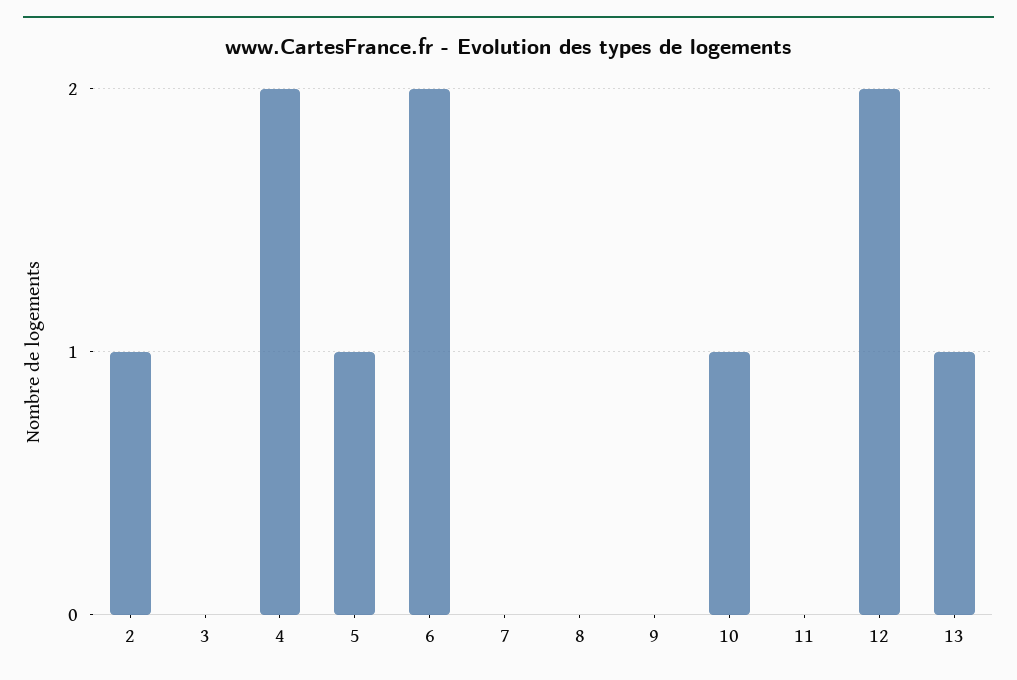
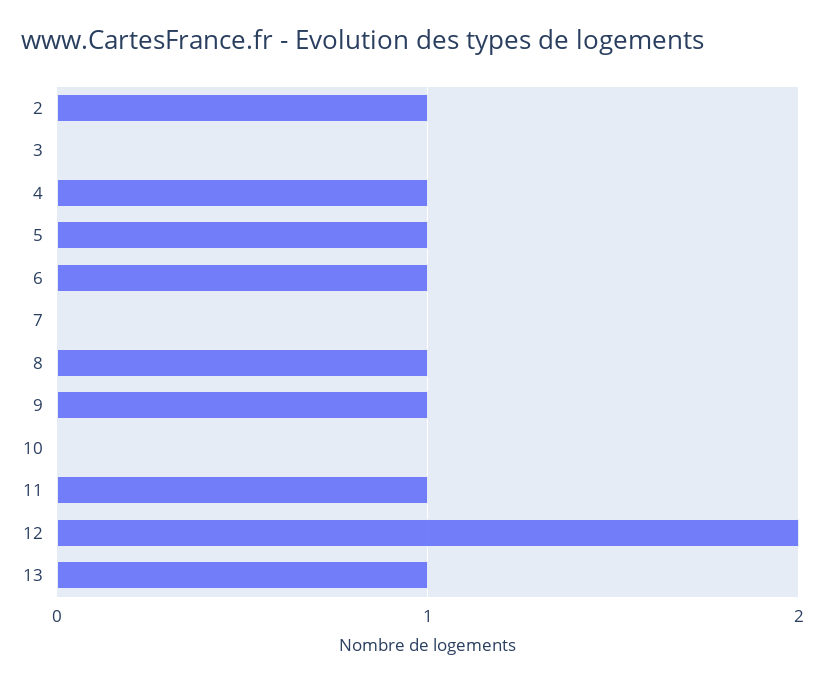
4: 2 -> 1
6: 2 -> 1
8: 0 -> 1
9: 0 -> 1
10: 1 -> 0
11: 0 -> 1

